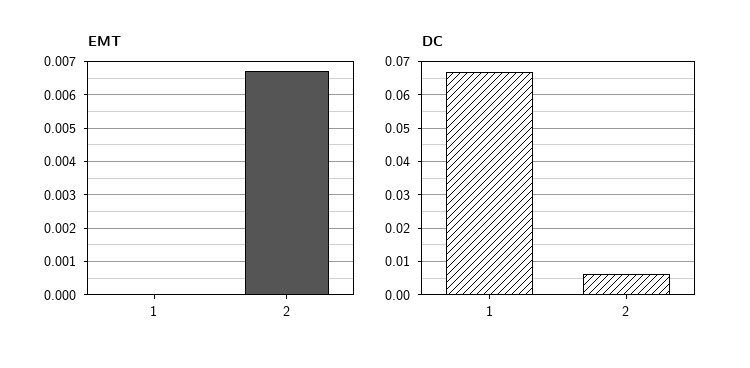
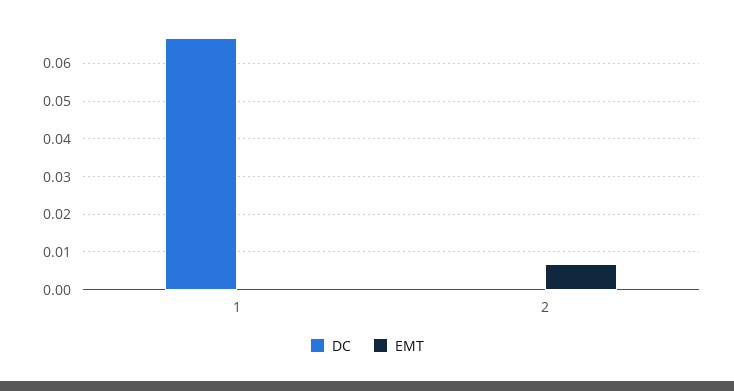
DC, 2: 0.006 -> 0

